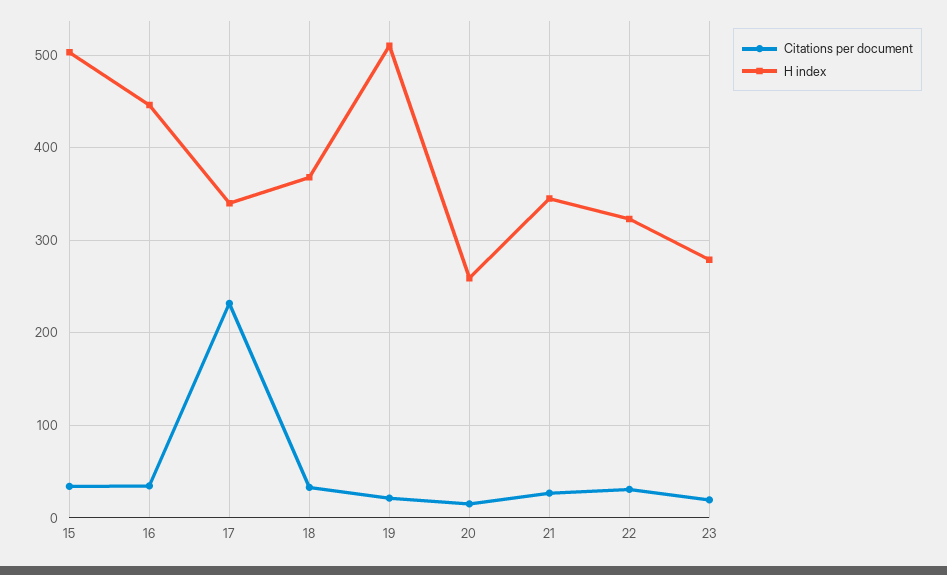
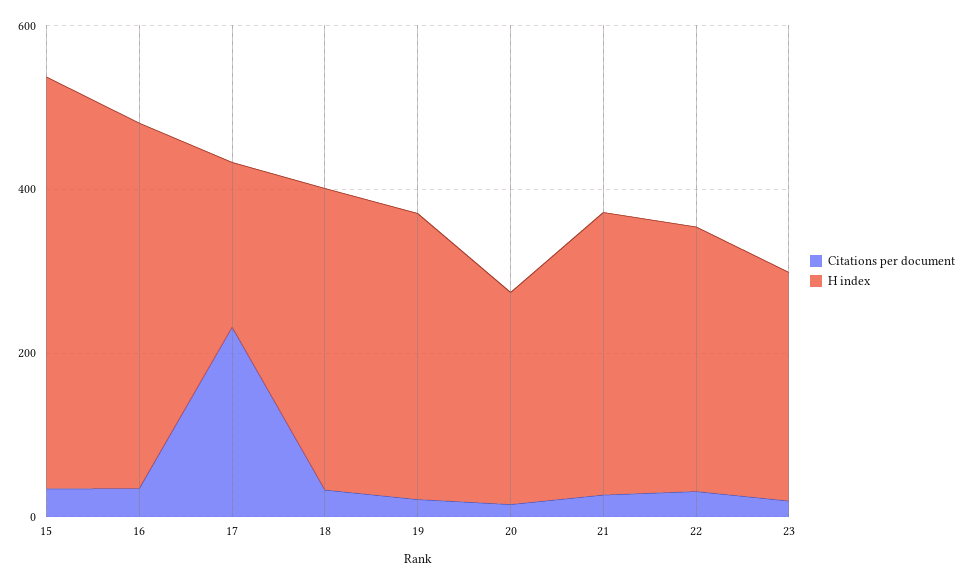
H index, 17: 340 -> 200
H index, 19: 510 -> 350

